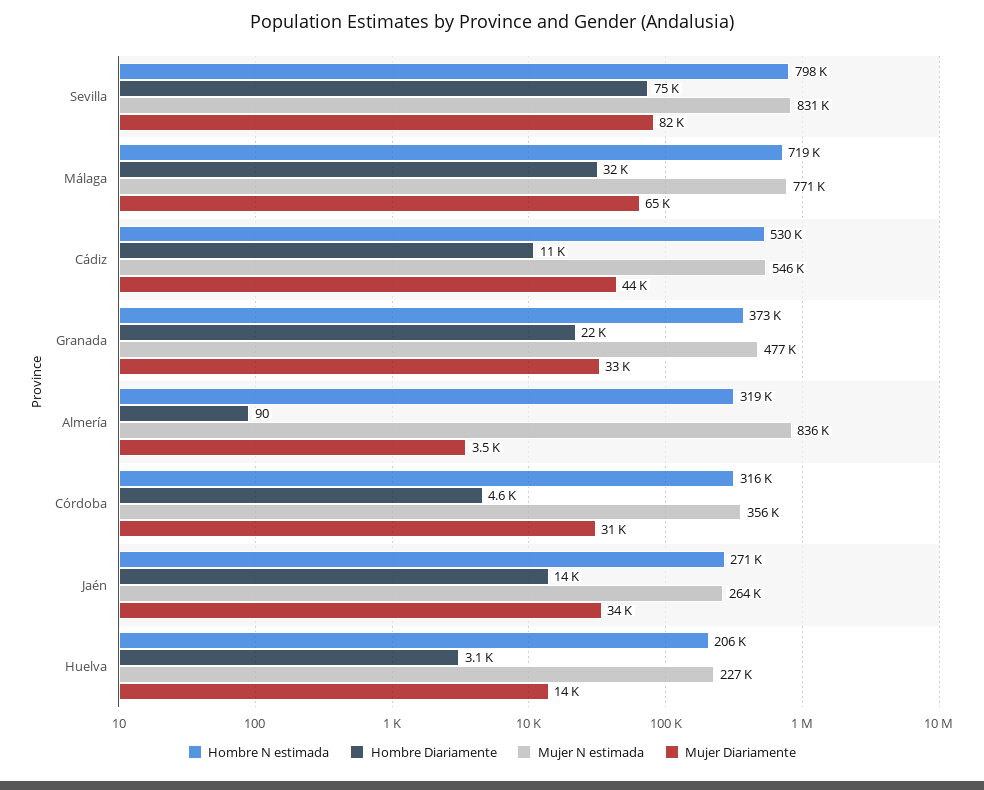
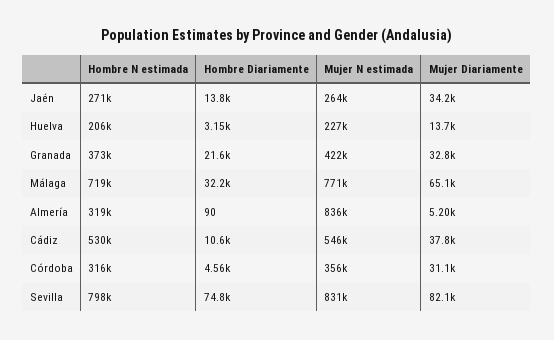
Mujer Diariamente, Cádiz: 44000 -> 37800
Mujer N estimada, Granada: 477000 -> 422000
Mujer Diariamente, Almería: 3500 -> 5200

